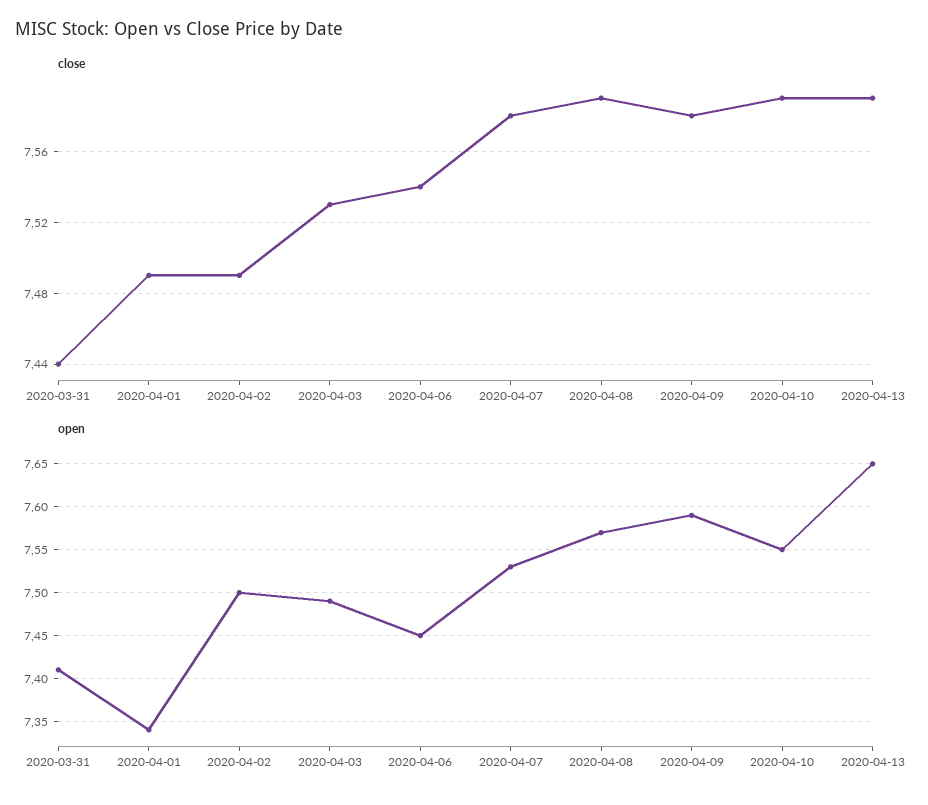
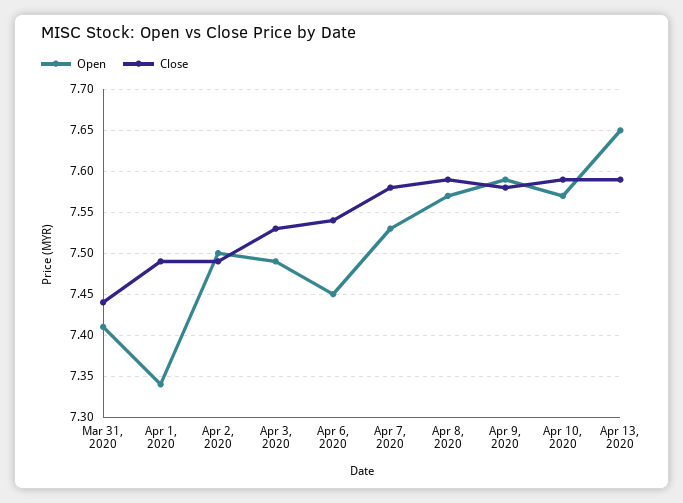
open, 2020-04-10: 7.55 -> 7.57

